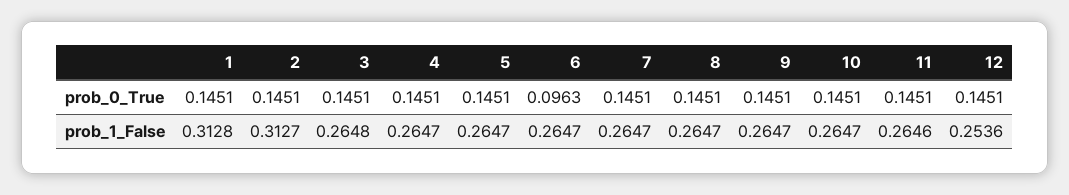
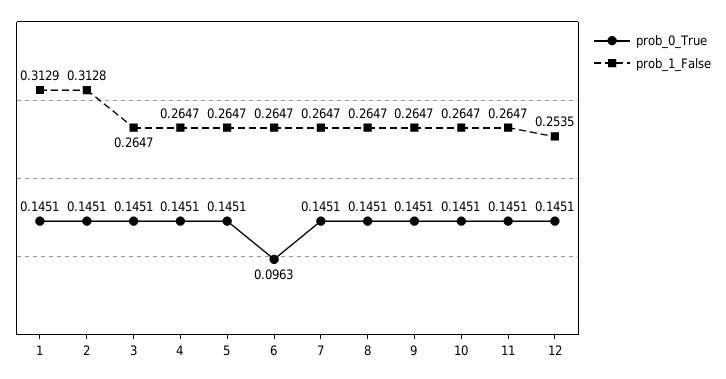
prob_1_False, 1: 0.3128 -> 0.3129
prob_1_False, 2: 0.3127 -> 0.3128
prob_1_False, 3: 0.2648 -> 0.2647
prob_1_False, 11: 0.2646 -> 0.2647
prob_1_False, 12: 0.2536 -> 0.2535

